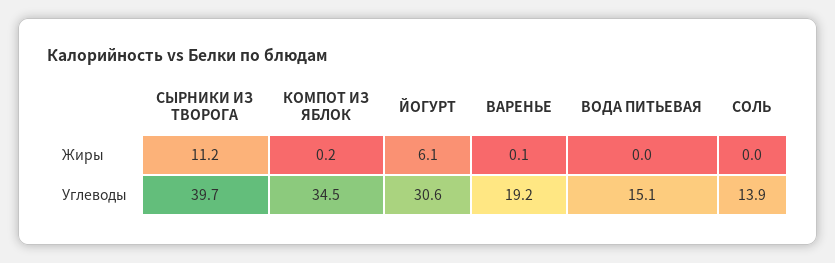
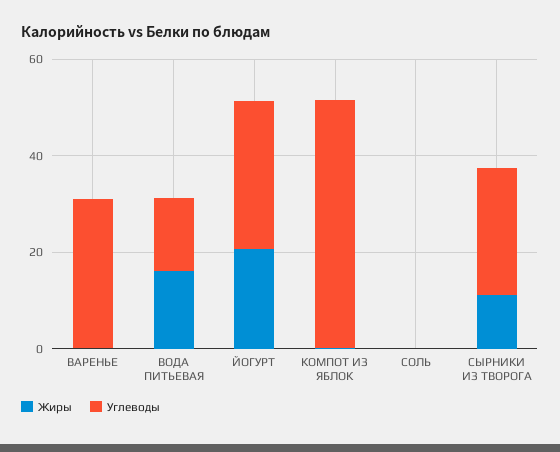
Жиры, ЙОГУРТ: 6.1 -> 20
Жиры, ВОДА ПИТЬЕВАЯ: 0 -> 15
Углеводы, СЫРНИКИ ИЗ ТВОРОГА: 39.7 -> 25
Углеводы, КОМПОТ ИЗ ЯБЛОК: 34.5 -> 50
Углеводы, ВАРЕНЬЕ: 19.2 -> 30
Углеводы, СОЛЬ: 13.9 -> 0

